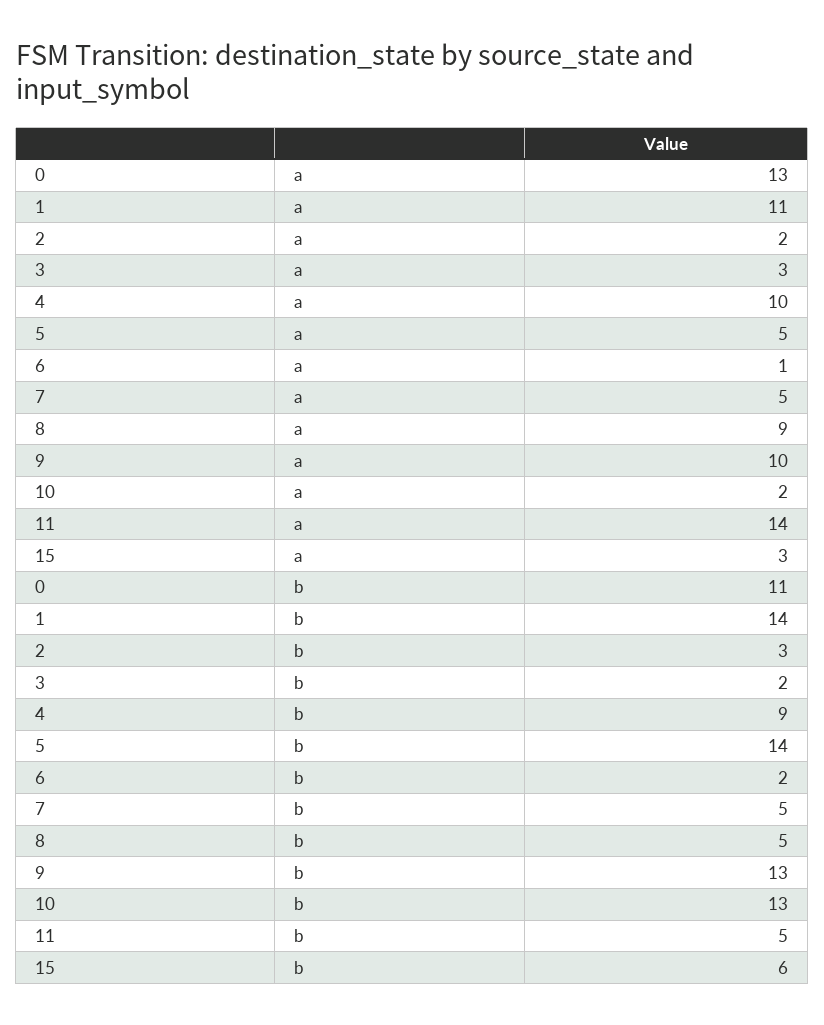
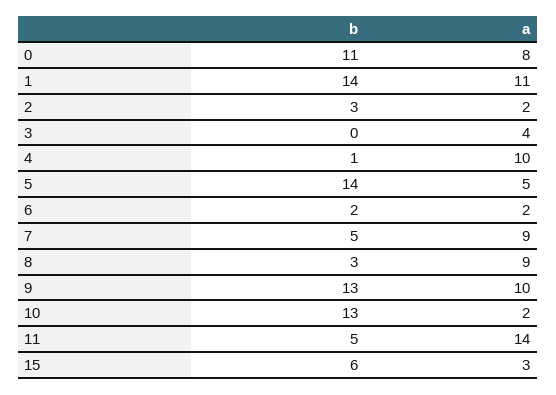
0, a: 13 -> 8
3, a: 3 -> 4
6, a: 1 -> 2
7, a: 5 -> 9
3, b: 2 -> 0
4, b: 9 -> 1
8, b: 5 -> 3

